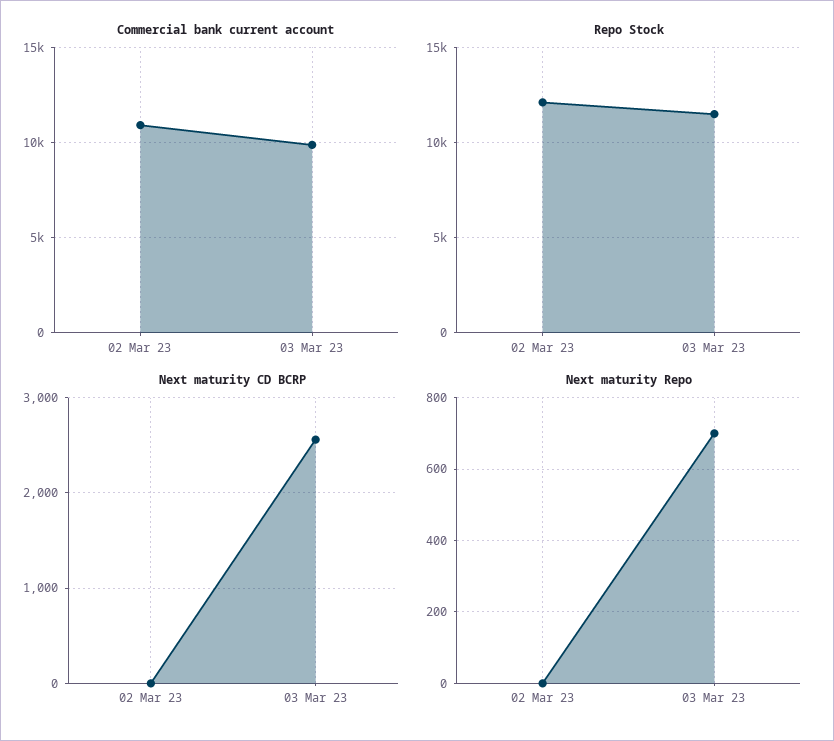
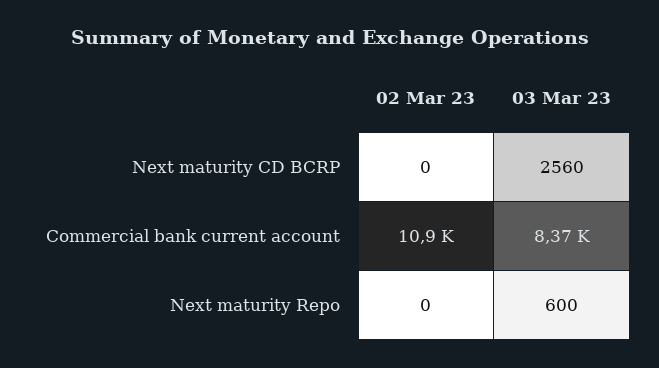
Commercial bank current account, 03 Mar 23: 10000 -> 8370
Repo Stock, 02 Mar 23: 12000 -> none
Repo Stock, 03 Mar 23: 11500 -> none
Next maturity Repo, 03 Mar 23: 700 -> 600

